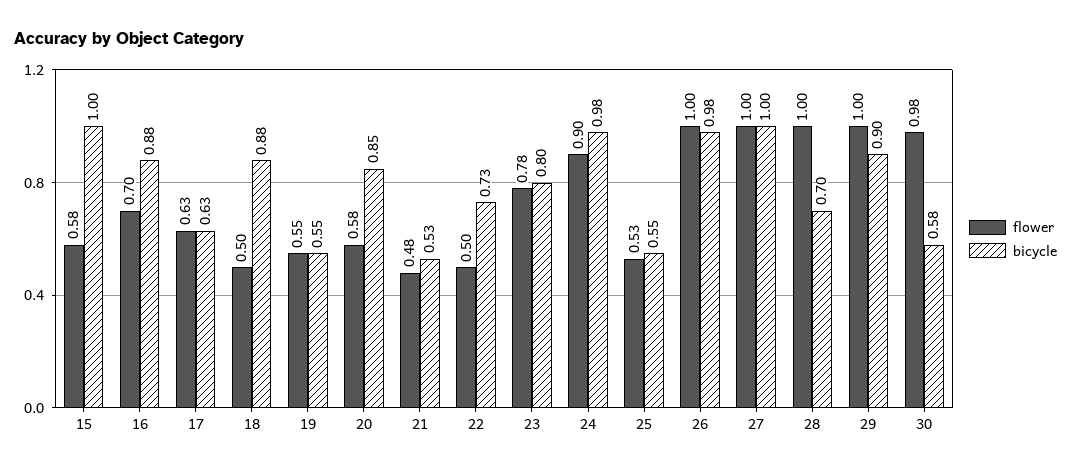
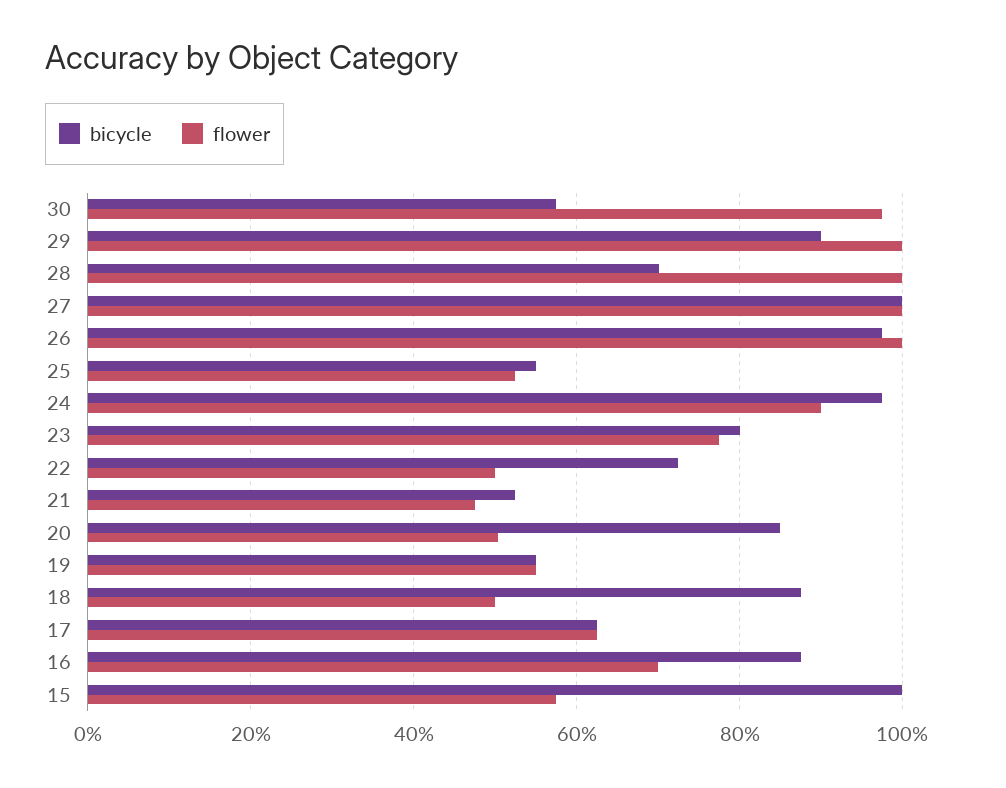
flower, 20: 0.58 -> 0.5

